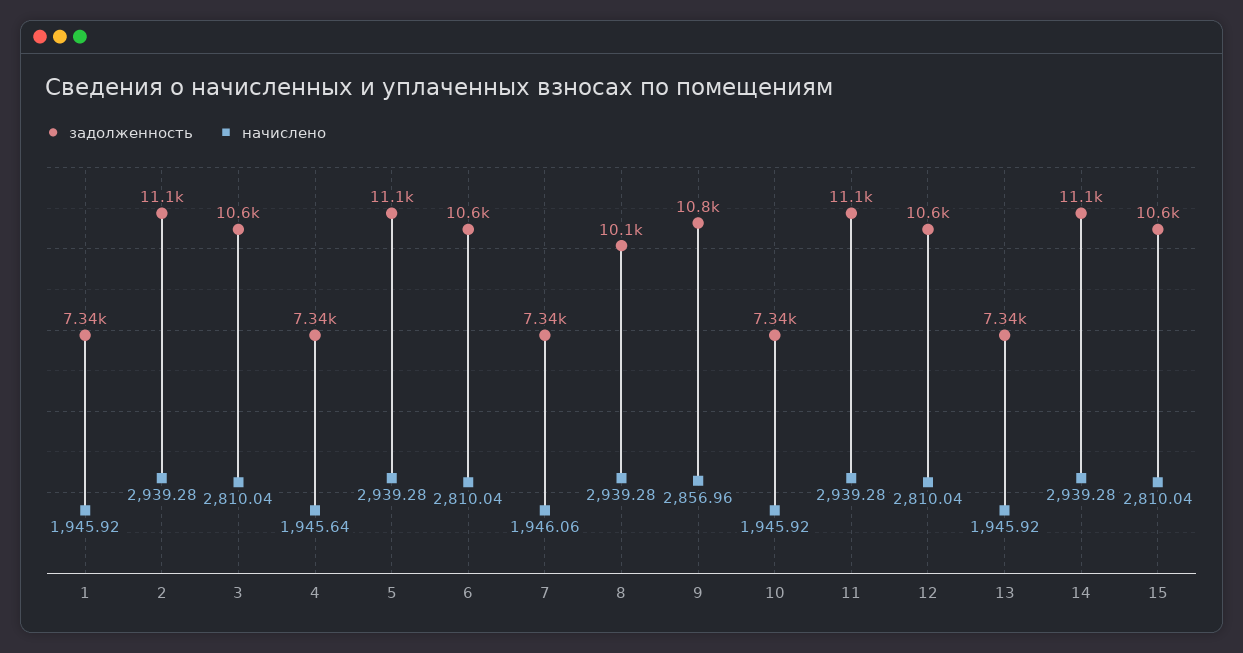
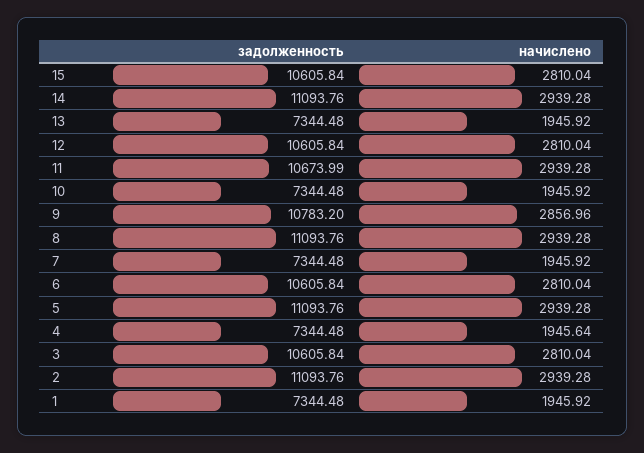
начислено, 7: 1946.06 -> 1945.92
задолженность, 8: 10100 -> 11093.76
задолженность, 11: 11100 -> 10673.99

